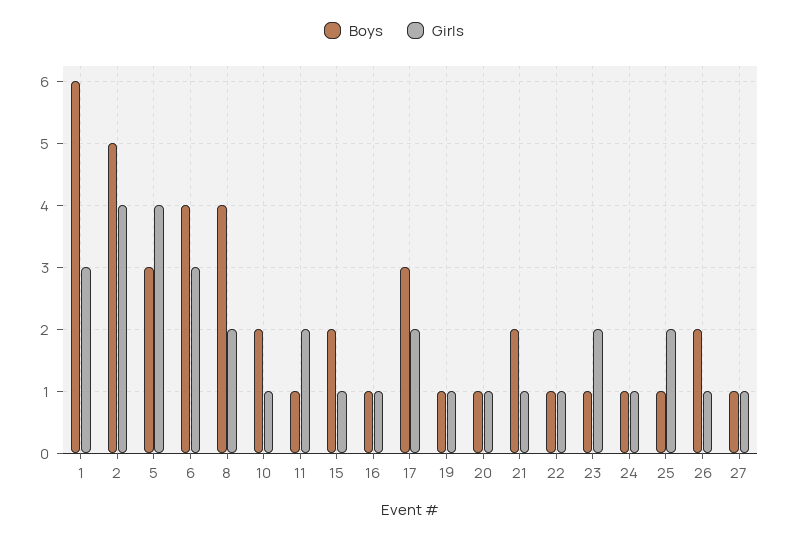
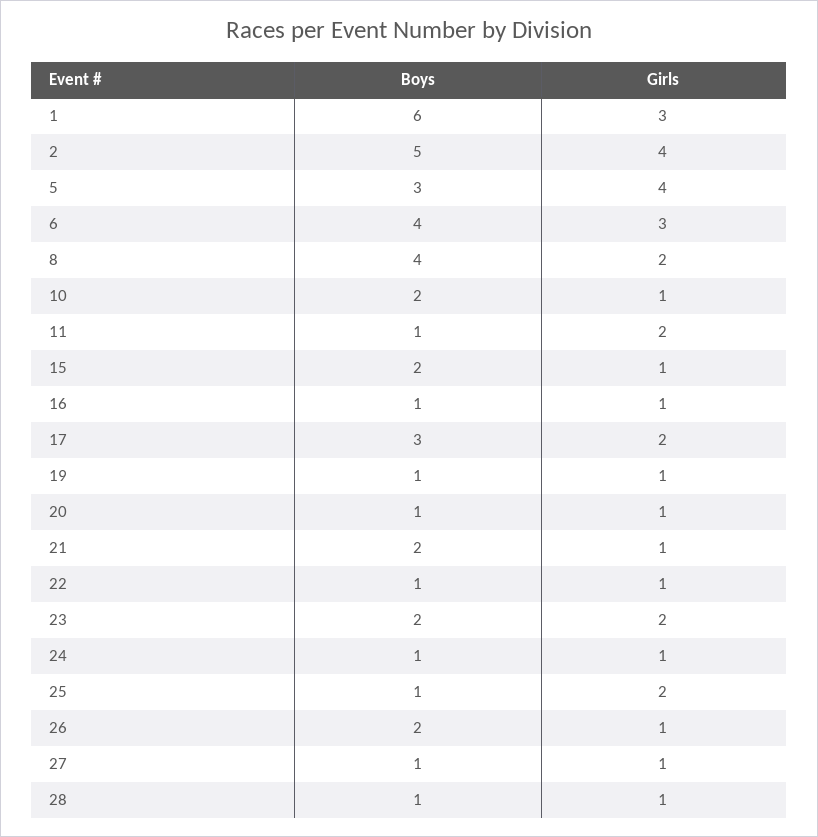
Boys, 23: 1 -> 2
Boys, 28: none -> 1
Girls, 28: none -> 1

